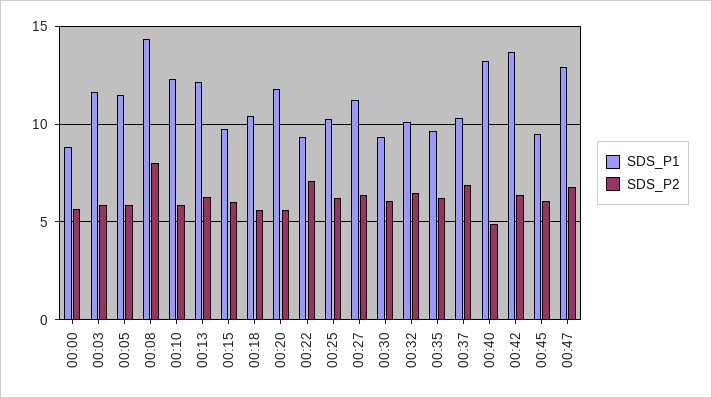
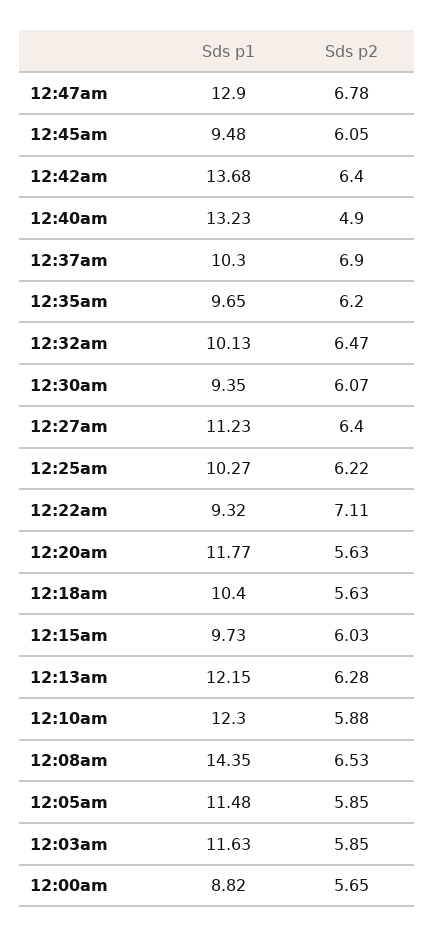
SDS_P2, 00:08: 8 -> 6.53

